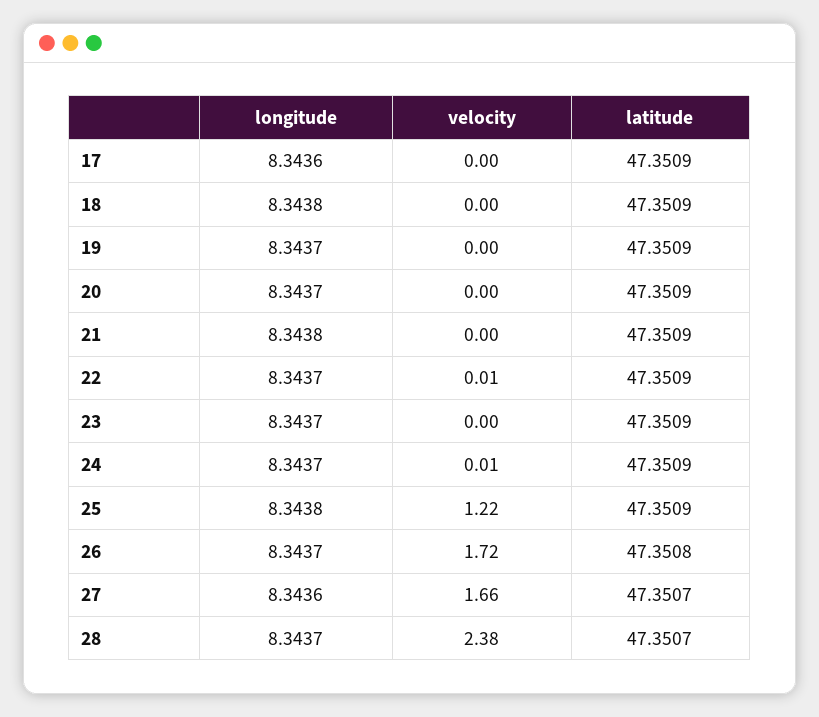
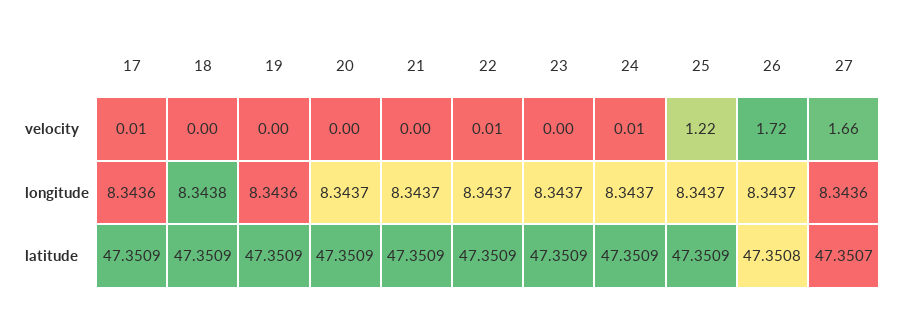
velocity, 17: 0 -> 0.01
longitude, 19: 8.3437 -> 8.3436
longitude, 21: 8.3438 -> 8.3437
longitude, 25: 8.3438 -> 8.3437
longitude, 28: 8.3437 -> none
velocity, 28: 2.38 -> none
latitude, 28: 47.3507 -> none

